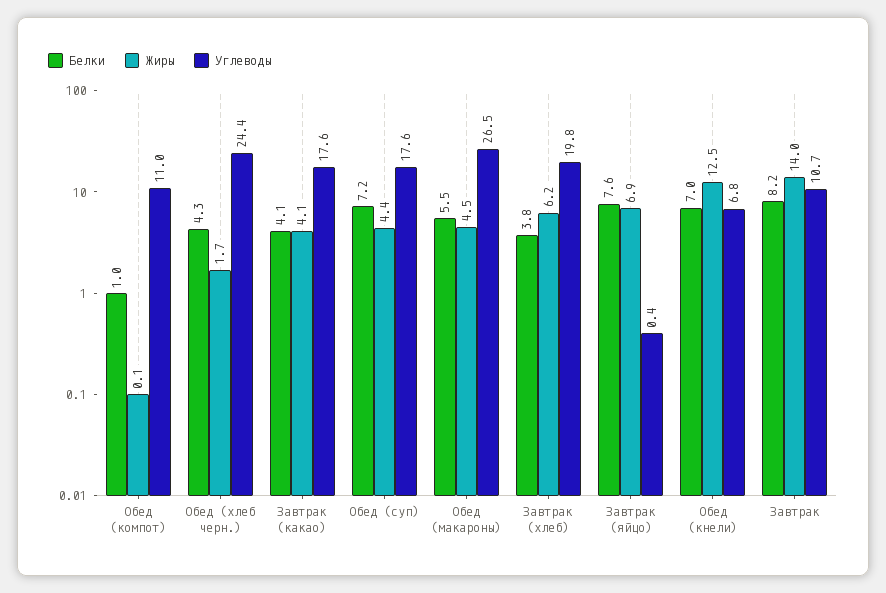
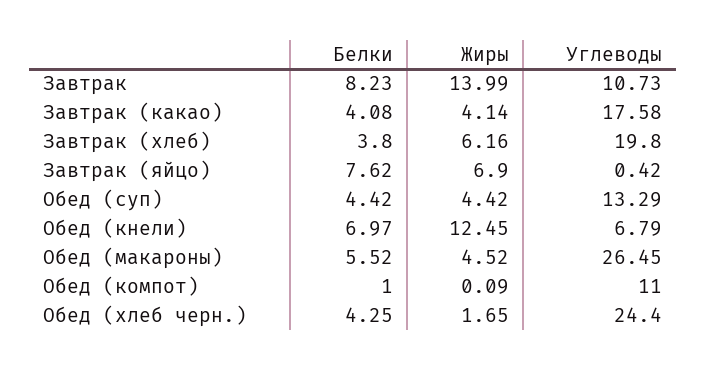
Белки, Обед (суп): 7.2 -> 4.42
Углеводы, Обед (суп): 17.6 -> 13.29

